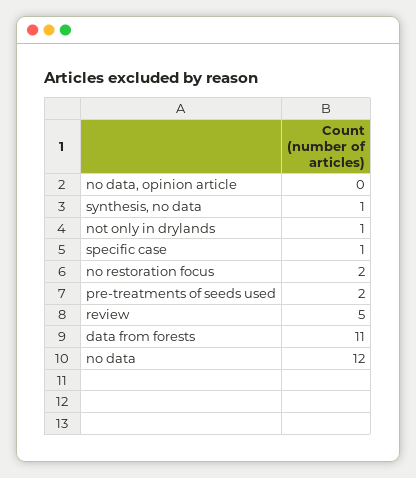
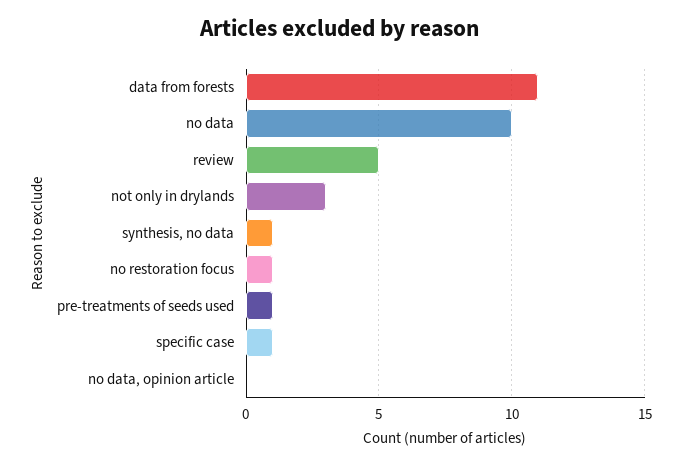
not only in drylands: 1 -> 3
no restoration focus: 2 -> 1
pre-treatments of seeds used: 2 -> 1
no data: 12 -> 10

